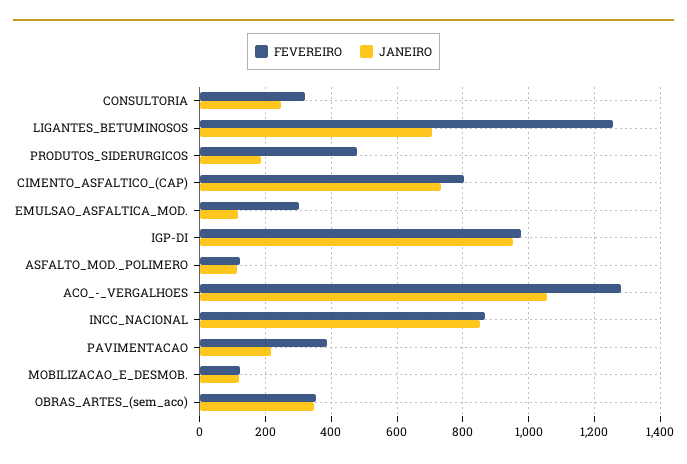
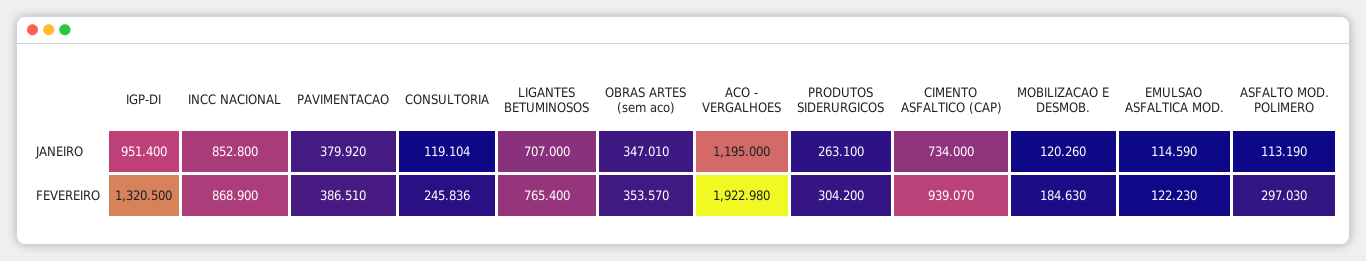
FEVEREIRO, CONSULTORIA: 320 -> 245.836
JANEIRO, CONSULTORIA: 240 -> 119.104
FEVEREIRO, LIGANTES_BETUMINOSOS: 1260 -> 765.4
FEVEREIRO, PRODUTOS_SIDERURGICOS: 480 -> 304.2
JANEIRO, PRODUTOS_SIDERURGICOS: 180 -> 263.1
FEVEREIRO, CIMENTO_ASFALTICO_(CAP): 800 -> 939.07
FEVEREIRO, EMULSAO_ASFALTICA_MOD.: 300 -> 122.23
FEVEREIRO, IGP-DI: 980 -> 1320.5
FEVEREIRO, ASFALTO_MOD._POLIMERO: 120 -> 297.03
FEVEREIRO, ACO_-_VERGALHOES: 1280 -> 1922.98
JANEIRO, ACO_-_VERGALHOES: 1060 -> 1195
JANEIRO, PAVIMENTACAO: 220 -> 379.92
FEVEREIRO, MOBILIZACAO_E_DESMOB.: 120 -> 184.63

